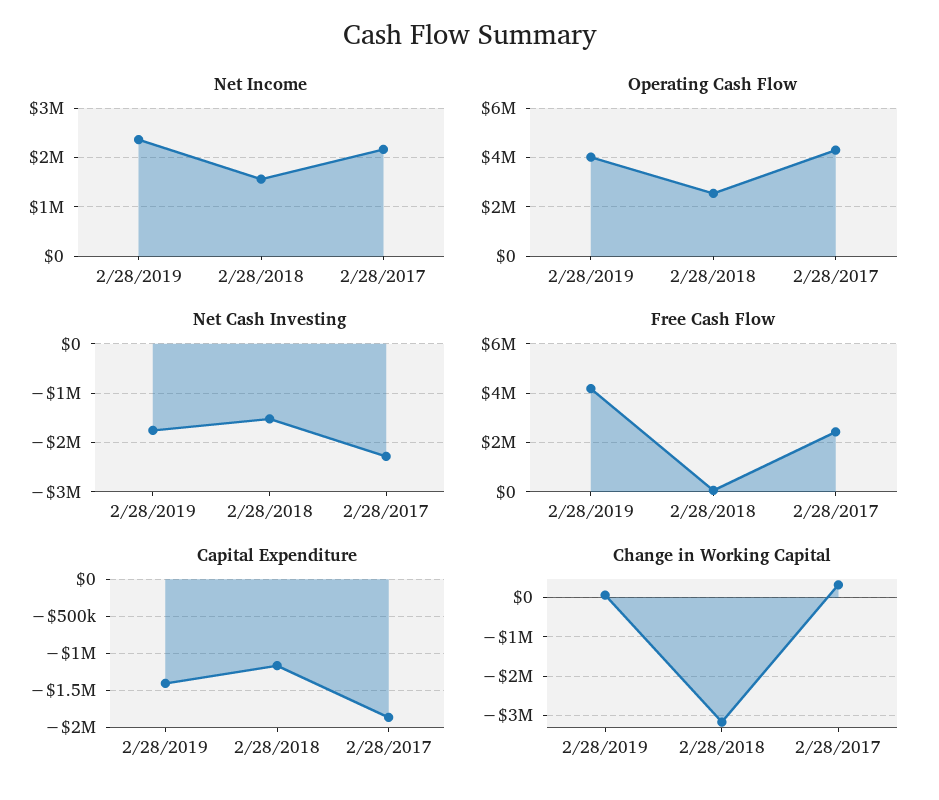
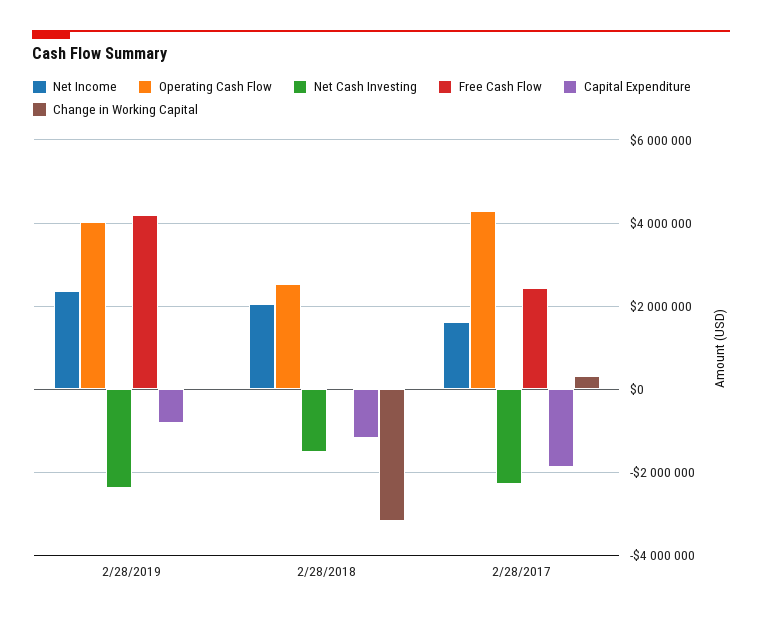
Net Income, 2/28/2018: 1600000 -> 2000000
Net Income, 2/28/2017: 2200000 -> 1600000
Net Cash Investing, 2/28/2019: -1800000 -> -2400000
Capital Expenditure, 2/28/2019: -1400000 -> -800000

